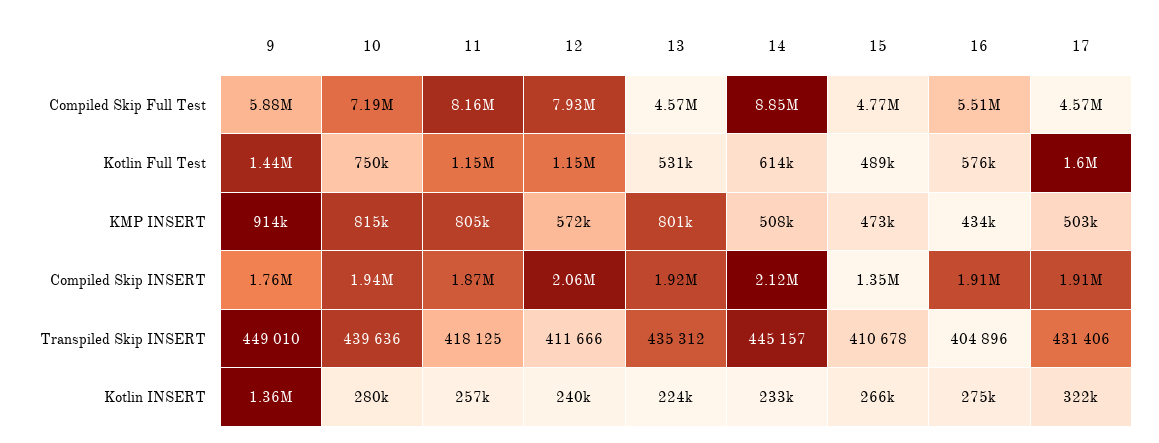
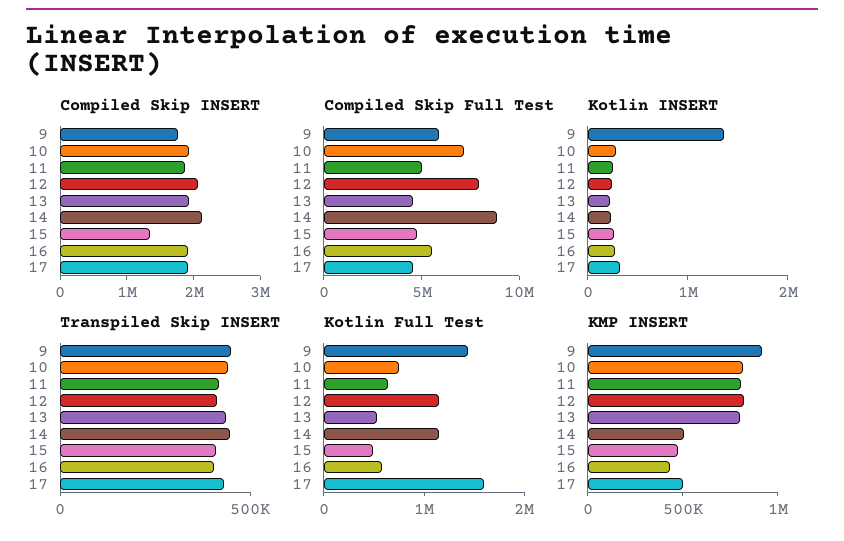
Compiled Skip Full Test, 11: 8160000 -> 5000000
Kotlin Full Test, 11: 1150000 -> 600000
Kotlin Full Test, 14: 614000 -> 1200000
KMP INSERT, 12: 572000 -> 800000

